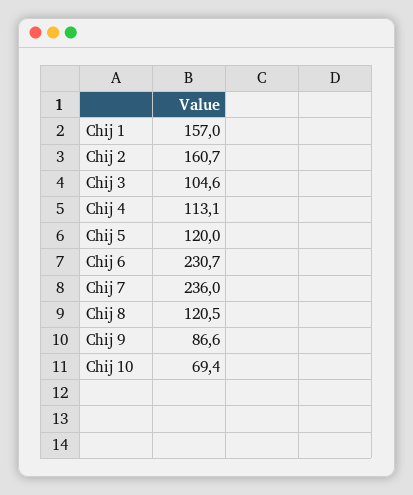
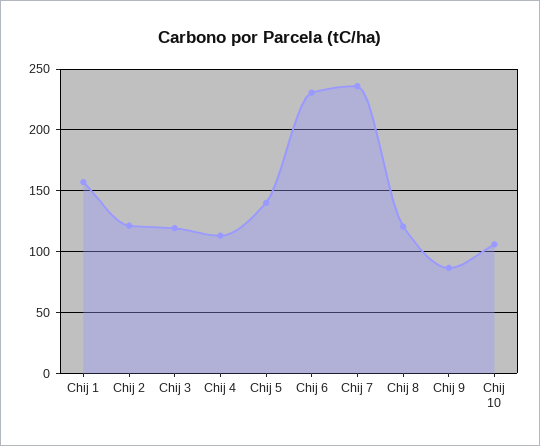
Chij 2: 160.7 -> 120
Chij 3: 104.6 -> 120
Chij 5: 120 -> 140
Chij 10: 69.4 -> 105

